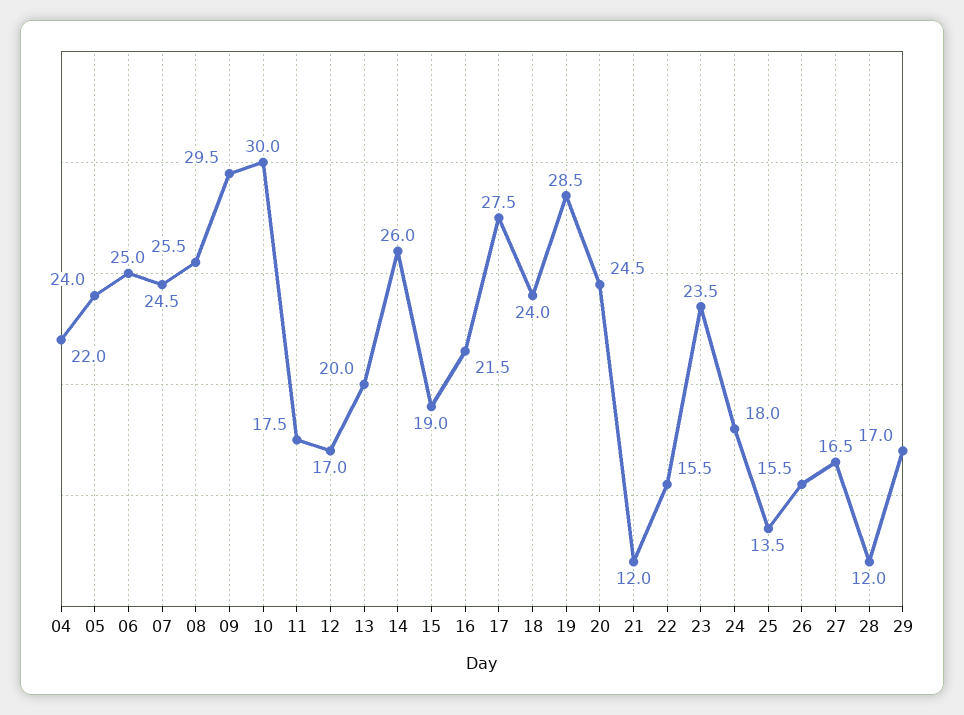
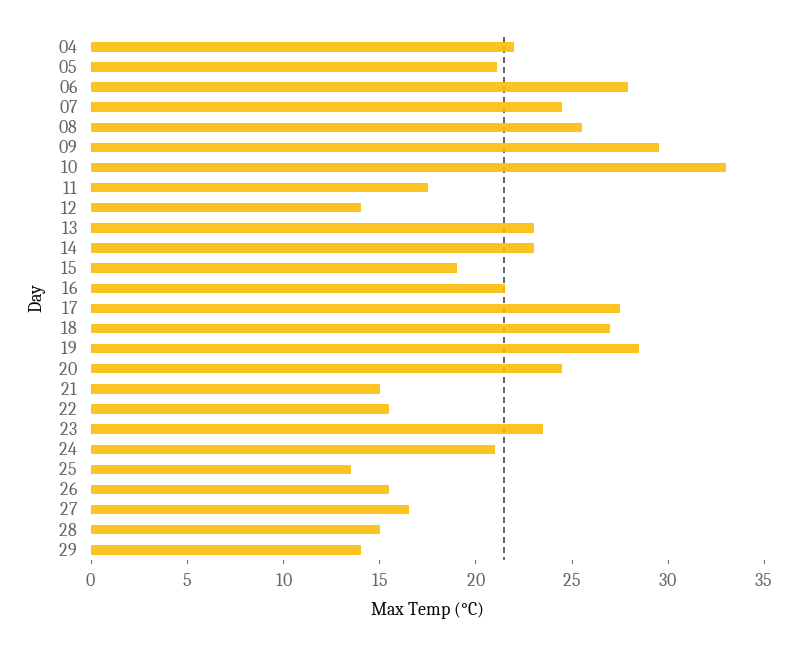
05: 24 -> 21
06: 25 -> 28
10: 30 -> 33
12: 17 -> 14
13: 20 -> 23
14: 26 -> 23
18: 24 -> 27
21: 12 -> 15
24: 18 -> 21
28: 12 -> 15
29: 17 -> 14

